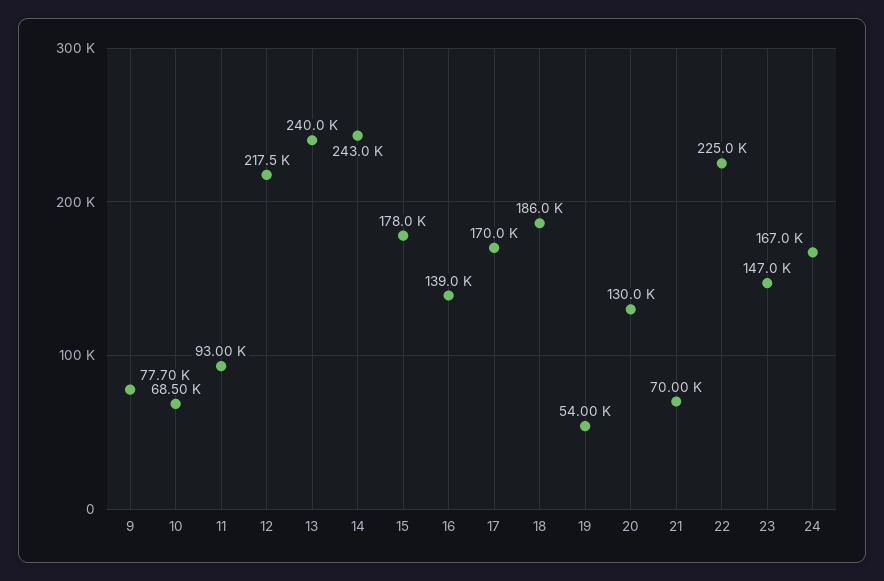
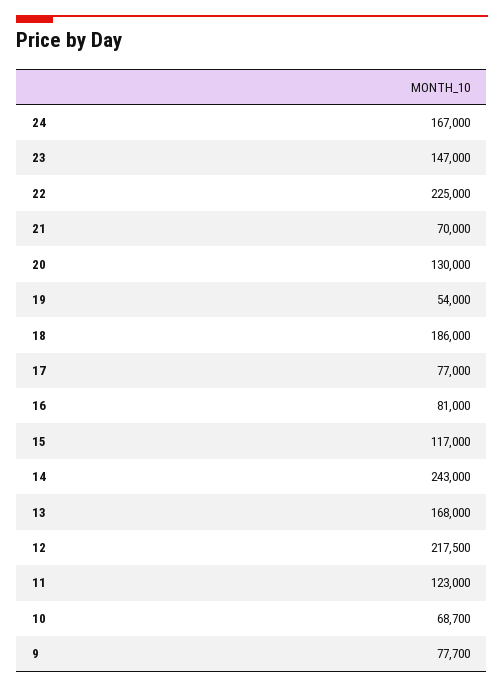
10: 68500 -> 68700
11: 93000 -> 123000
13: 240000 -> 168000
15: 178000 -> 117000
16: 139000 -> 81000
17: 170000 -> 77000

